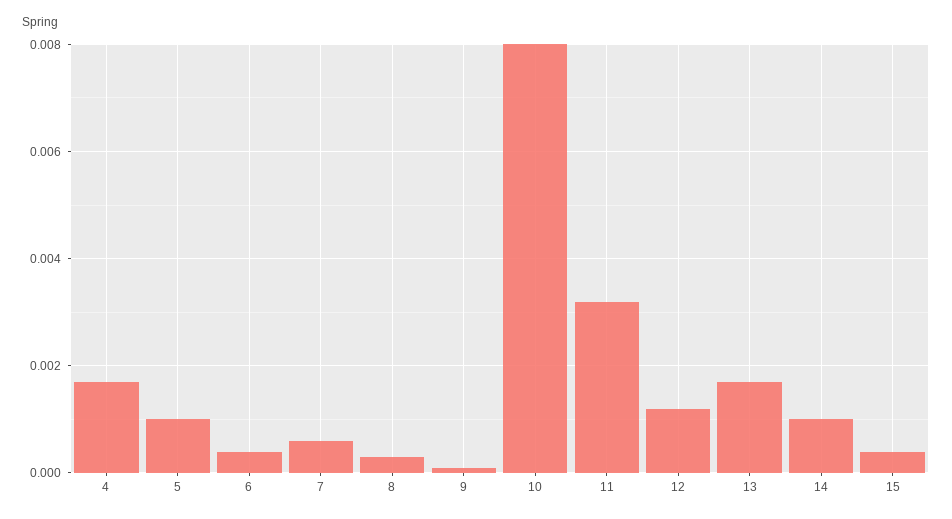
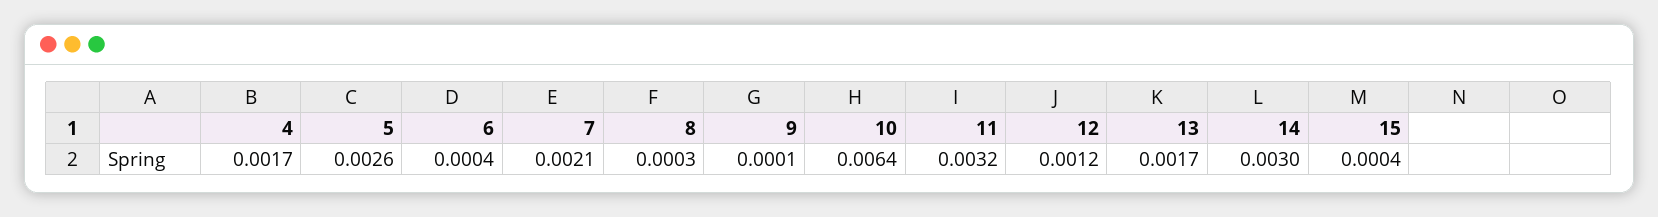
5: 0.001 -> 0.0026
7: 0.0005 -> 0.0021
10: 0.008 -> 0.0064
14: 0.001 -> 0.003

